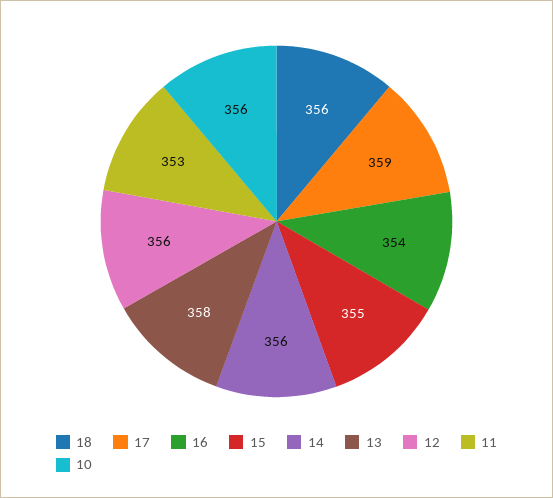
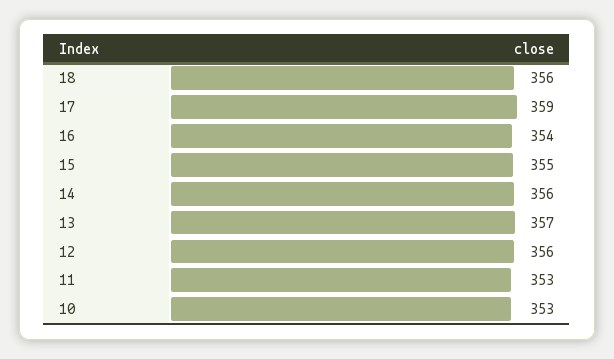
13: 358 -> 357
10: 356 -> 353

